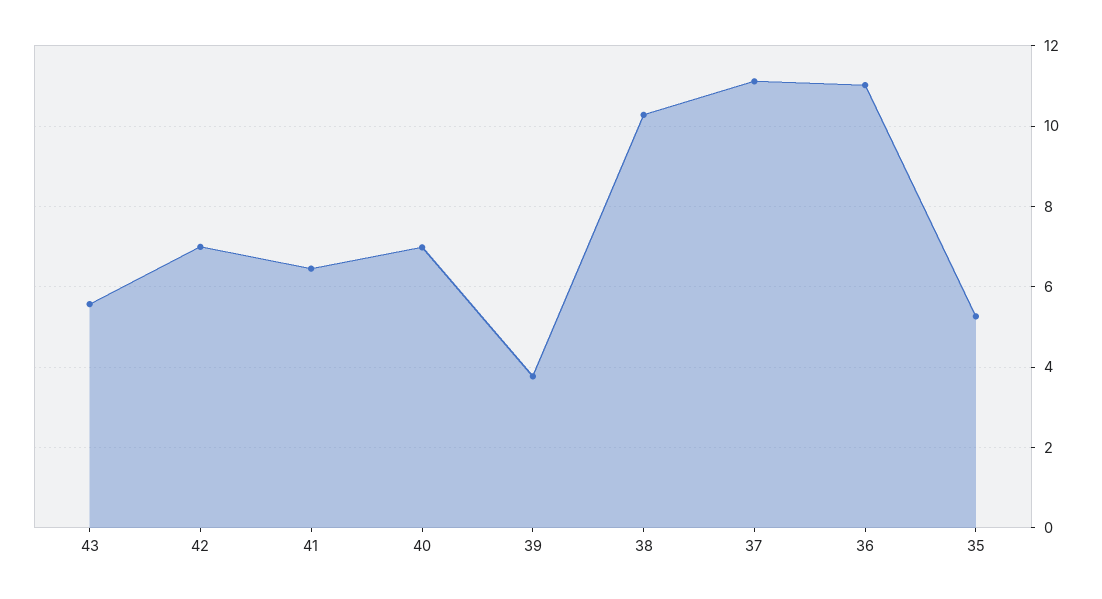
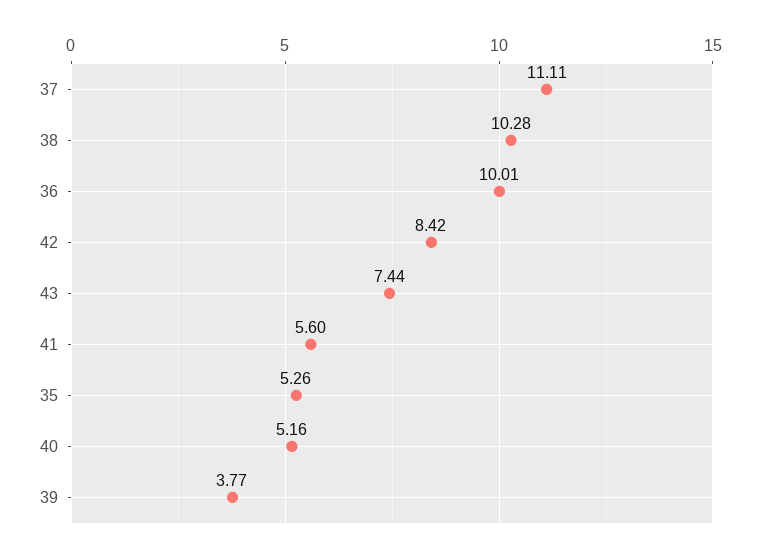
43: 5.6 -> 7.44
42: 7 -> 8.42
41: 6.4 -> 5.6
40: 7 -> 5.16
36: 11 -> 10.01

